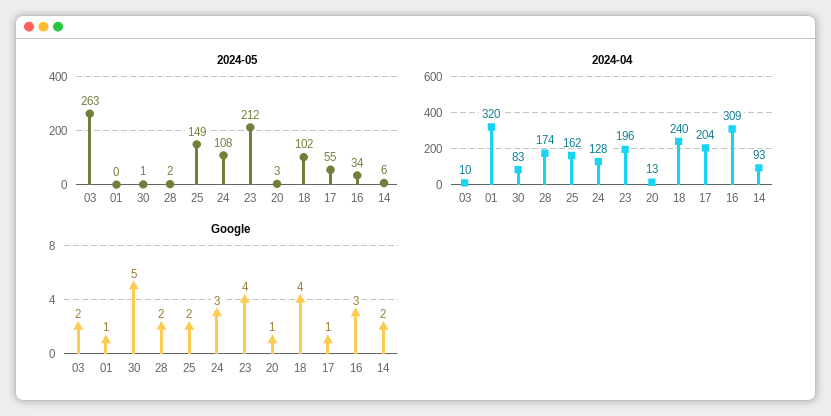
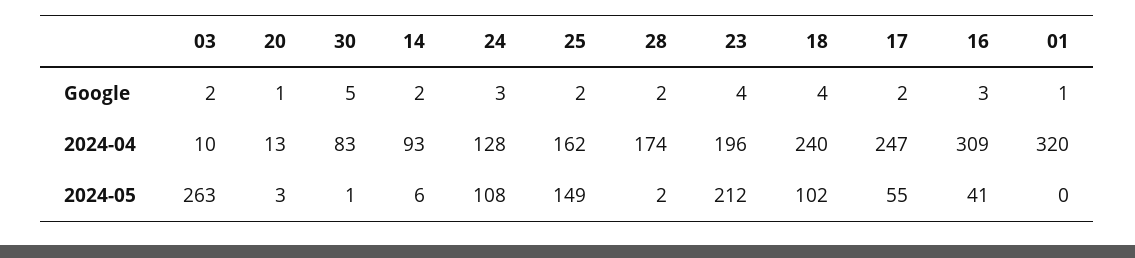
2024-05, 16: 34 -> 41
2024-04, 17: 204 -> 247
Google, 17: 1 -> 2

